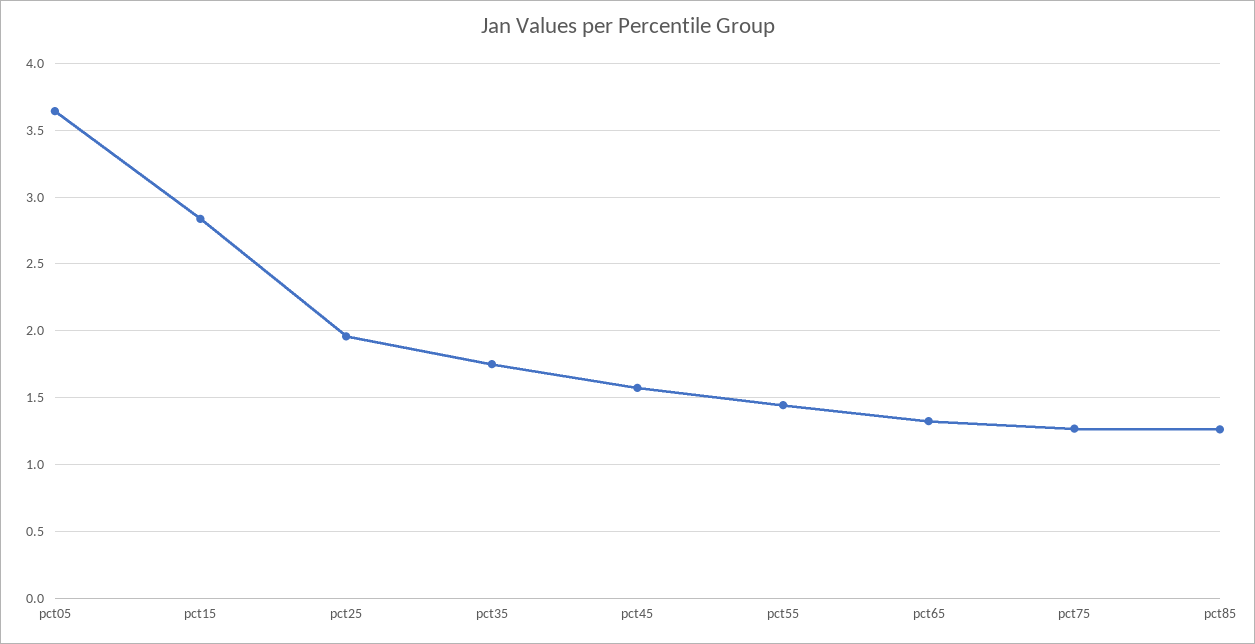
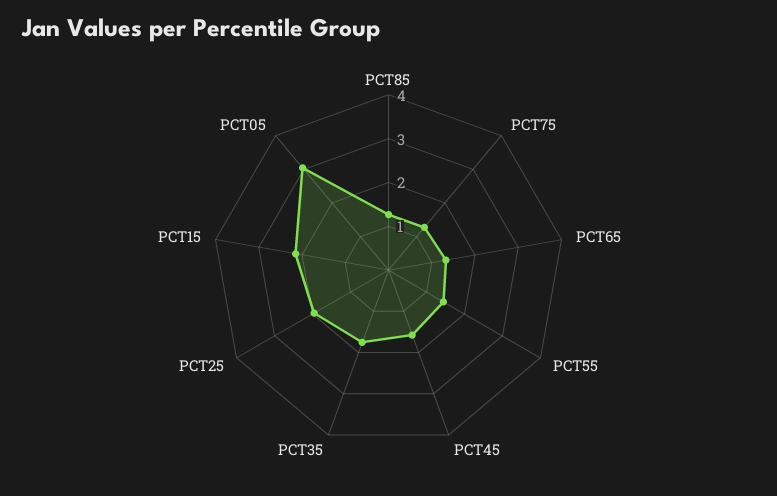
pct05: 3.65 -> 3
pct15: 2.85 -> 2.2

